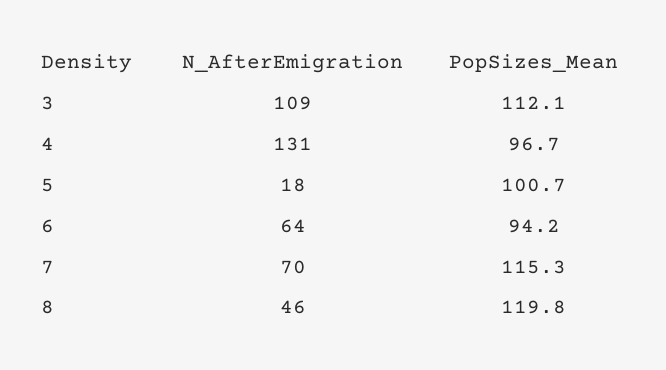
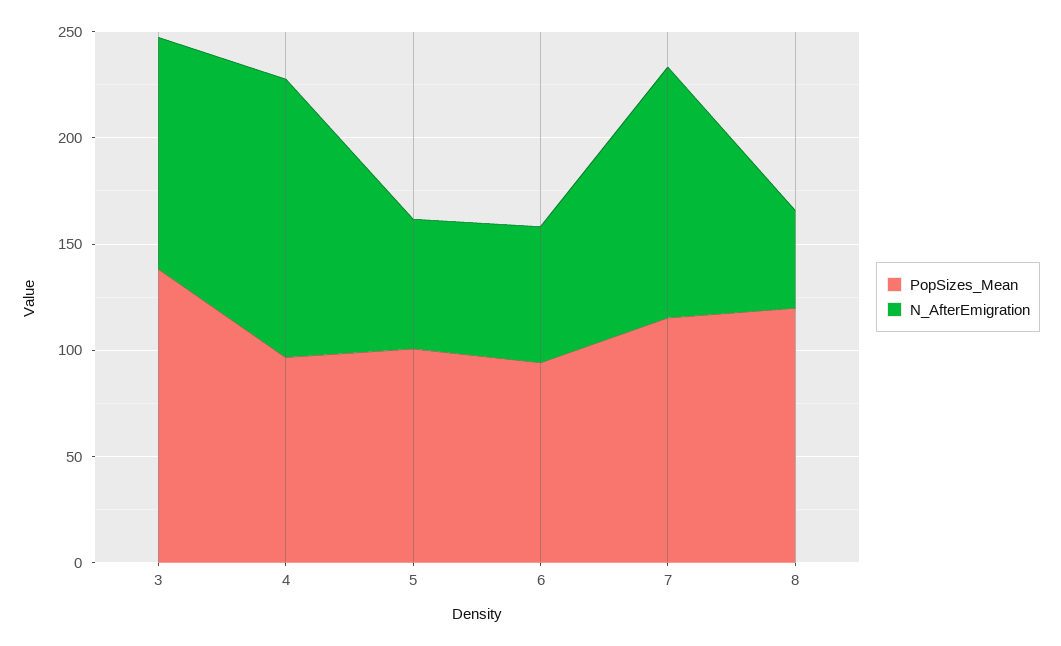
PopSizes_Mean, 3: 112.1 -> 140
N_AfterEmigration, 5: 18 -> 60
N_AfterEmigration, 7: 70 -> 120

